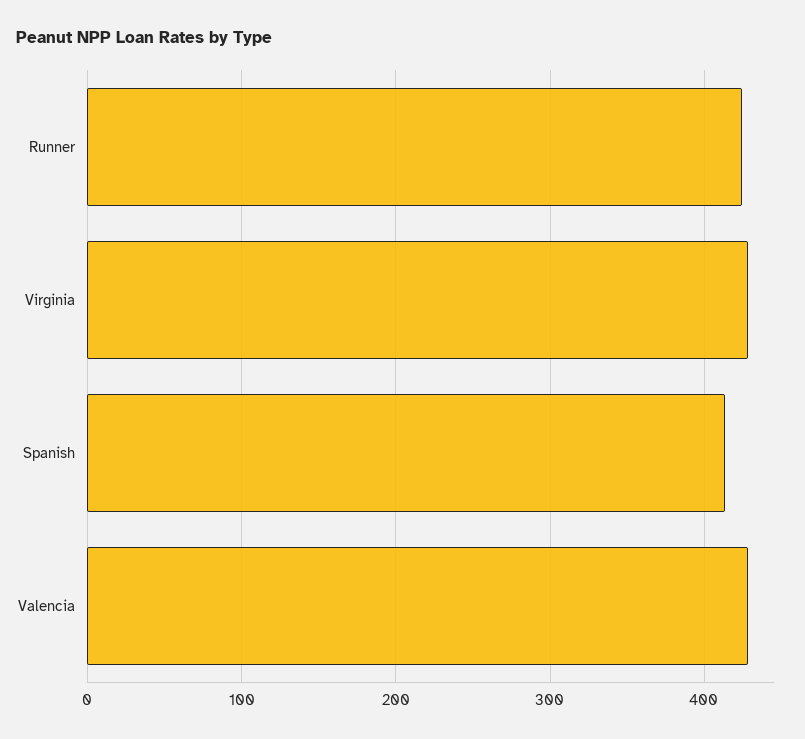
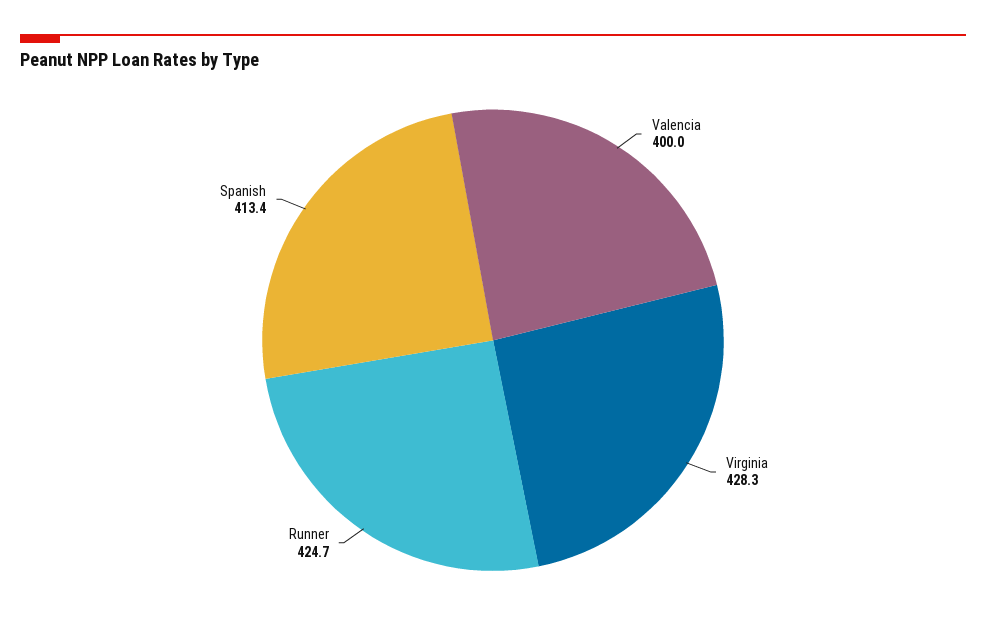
Valencia: 430 -> 400

